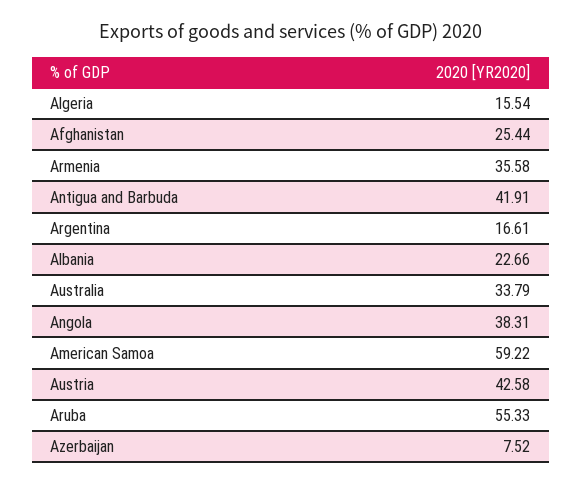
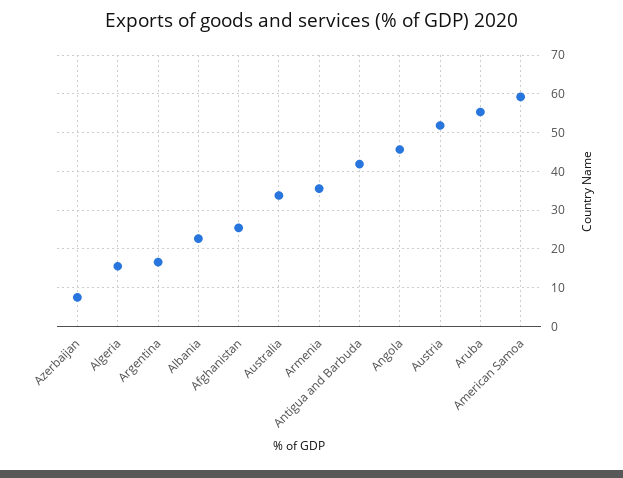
Angola: 38.31 -> 46
Austria: 42.58 -> 52

